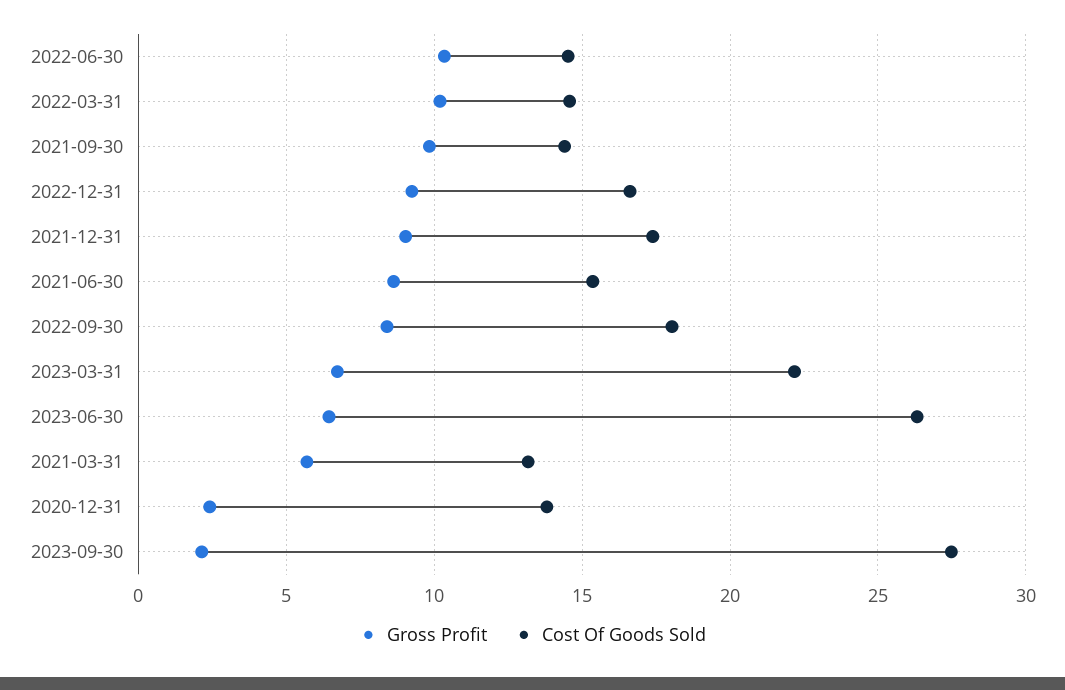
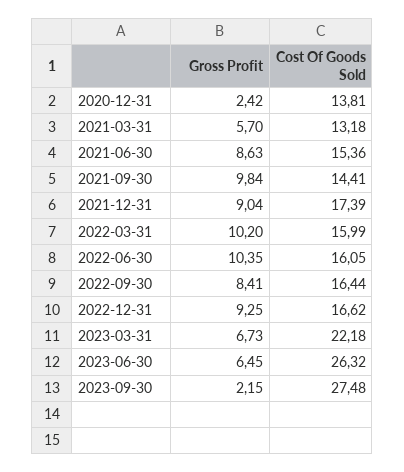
Cost Of Goods Sold, 2022-06-30: 14.5 -> 16.05
Cost Of Goods Sold, 2022-03-31: 14.5 -> 15.99
Cost Of Goods Sold, 2022-09-30: 18 -> 16.44

